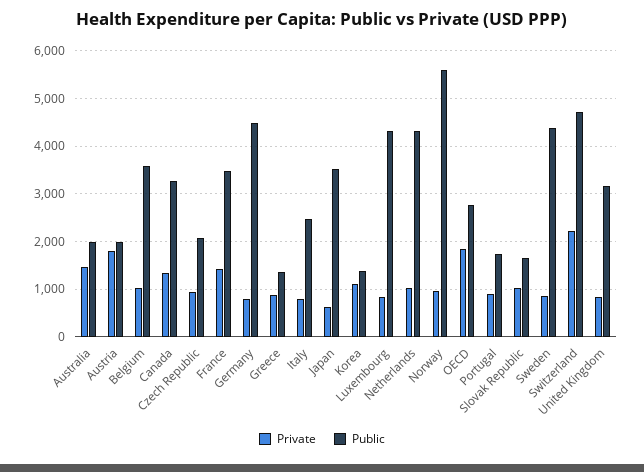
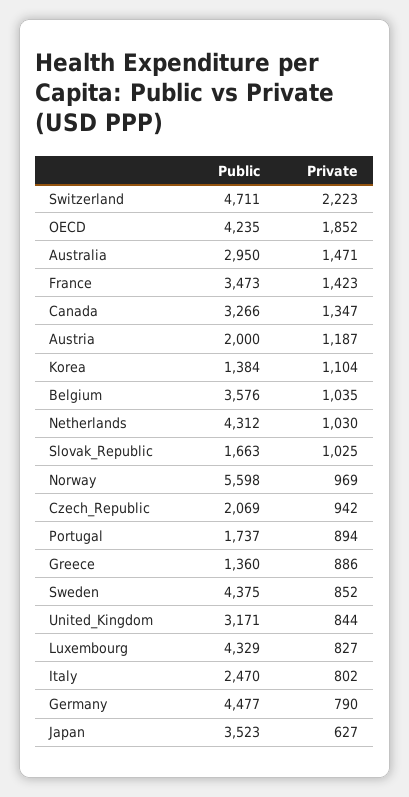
Public, Australia: 2000 -> 2950
Private, Austria: 1800 -> 1187
Public, OECD: 2800 -> 4235

